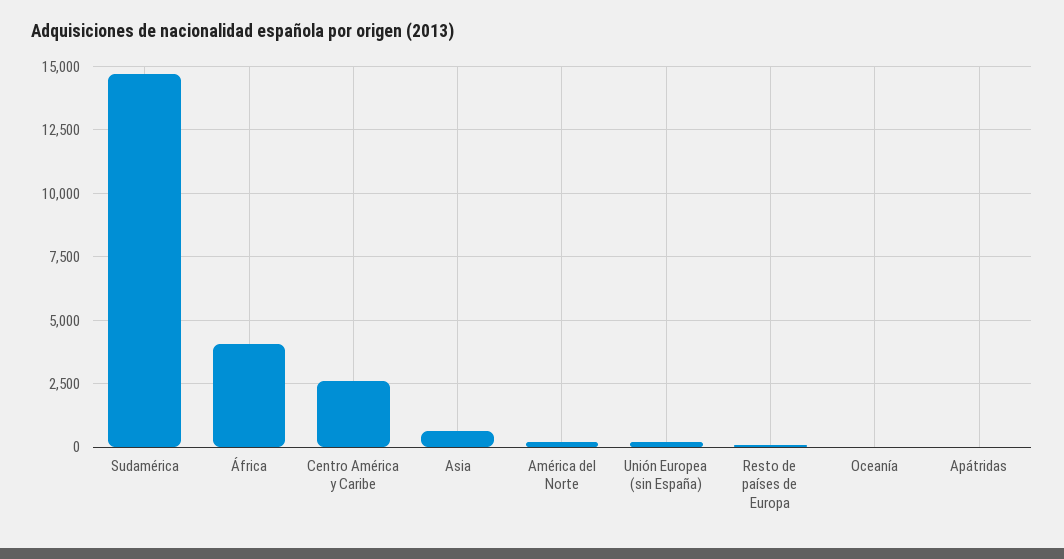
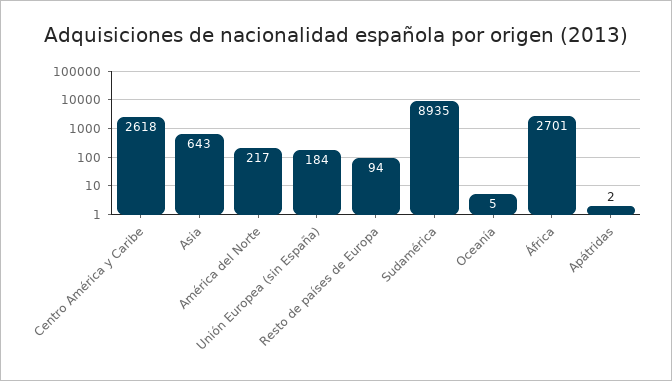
Sudamérica: 14750 -> 8935
África: 4000 -> 2701

